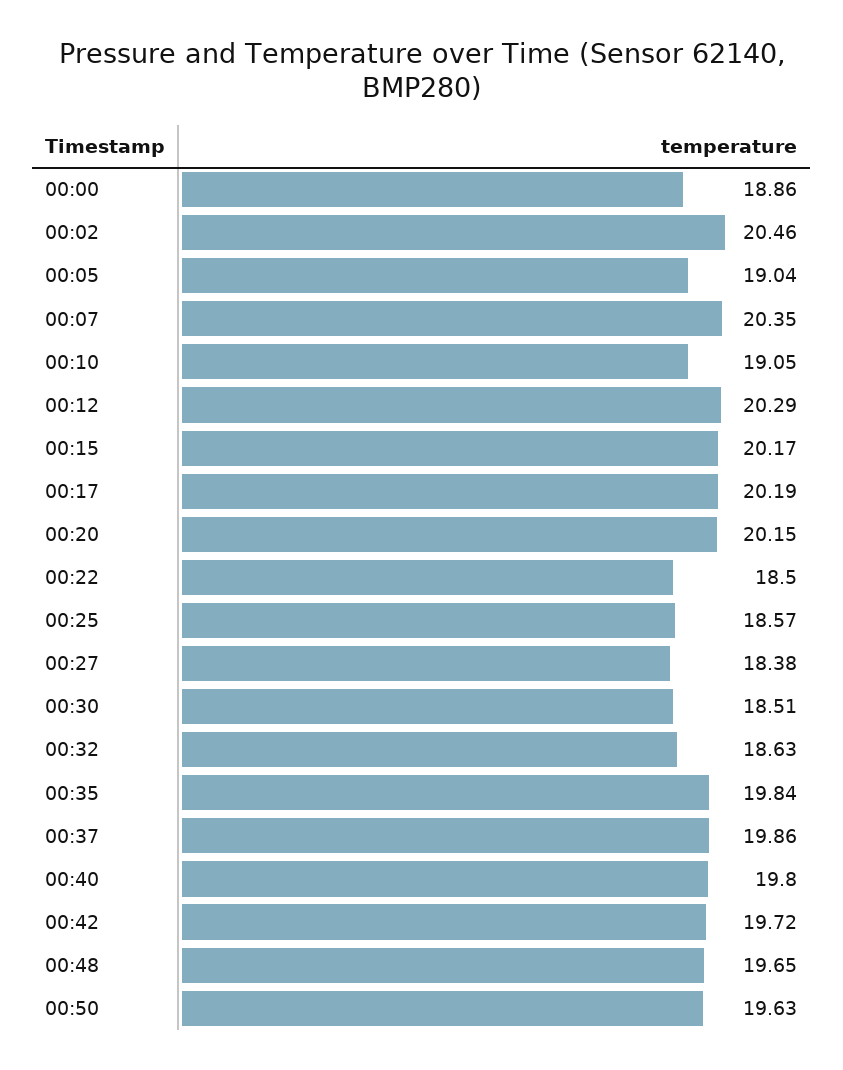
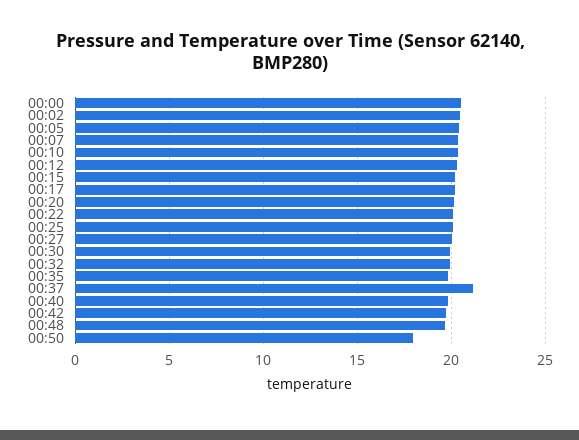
00:00: 18.86 -> 20.5
00:05: 19.04 -> 20.5
00:10: 19.05 -> 20.5
00:22: 18.5 -> 20
00:25: 18.57 -> 20
00:27: 18.38 -> 20
00:30: 18.51 -> 20
00:32: 18.63 -> 20
00:37: 19.86 -> 21
00:50: 19.63 -> 18

